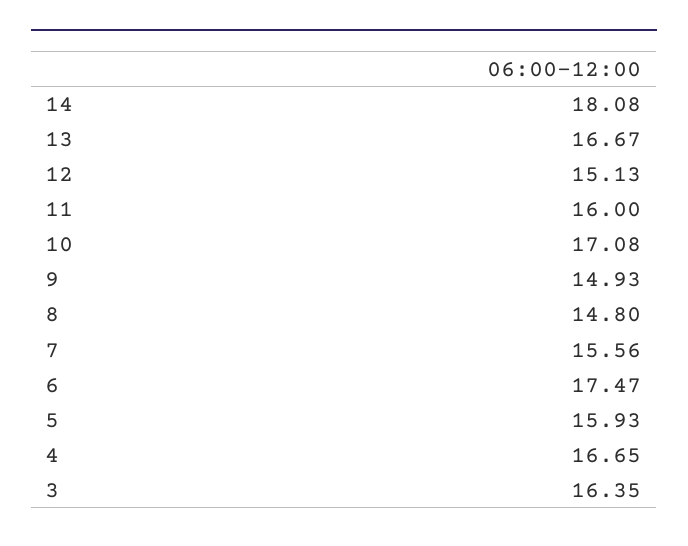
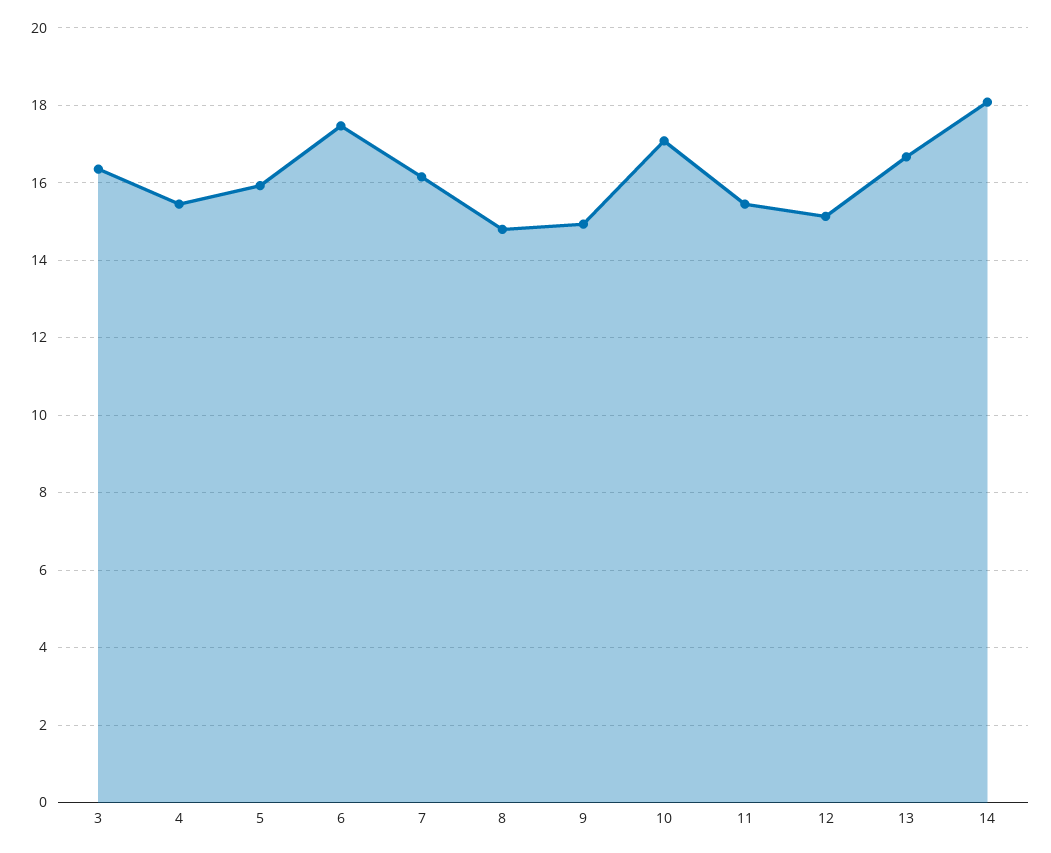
11: 16 -> 15.4
7: 15.56 -> 16.2
4: 16.65 -> 15.4

